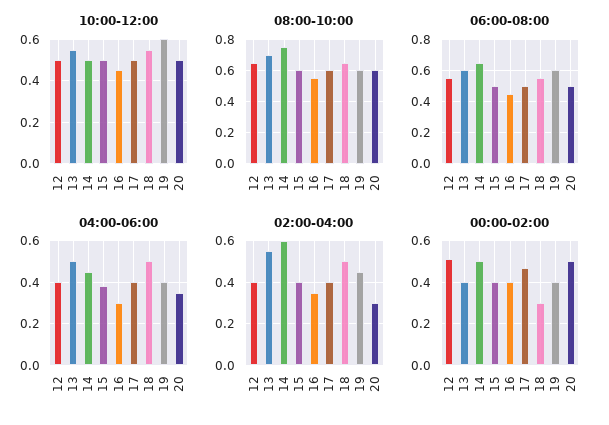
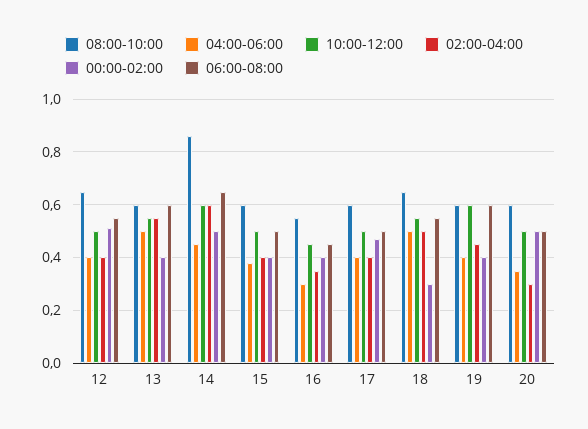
10:00-12:00, 14: 0.5 -> 0.6
08:00-10:00, 13: 0.7 -> 0.6
08:00-10:00, 14: 0.75 -> 0.85

